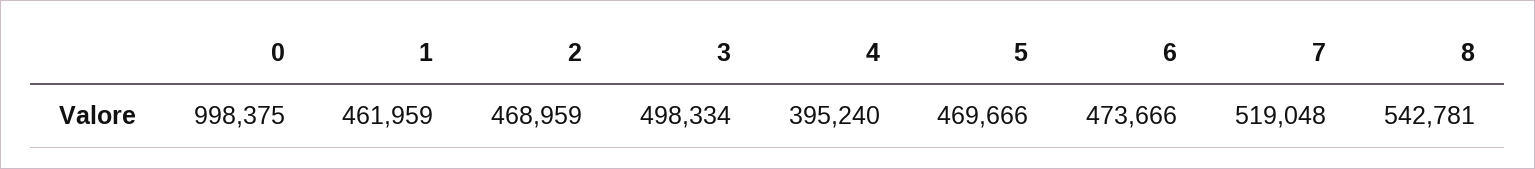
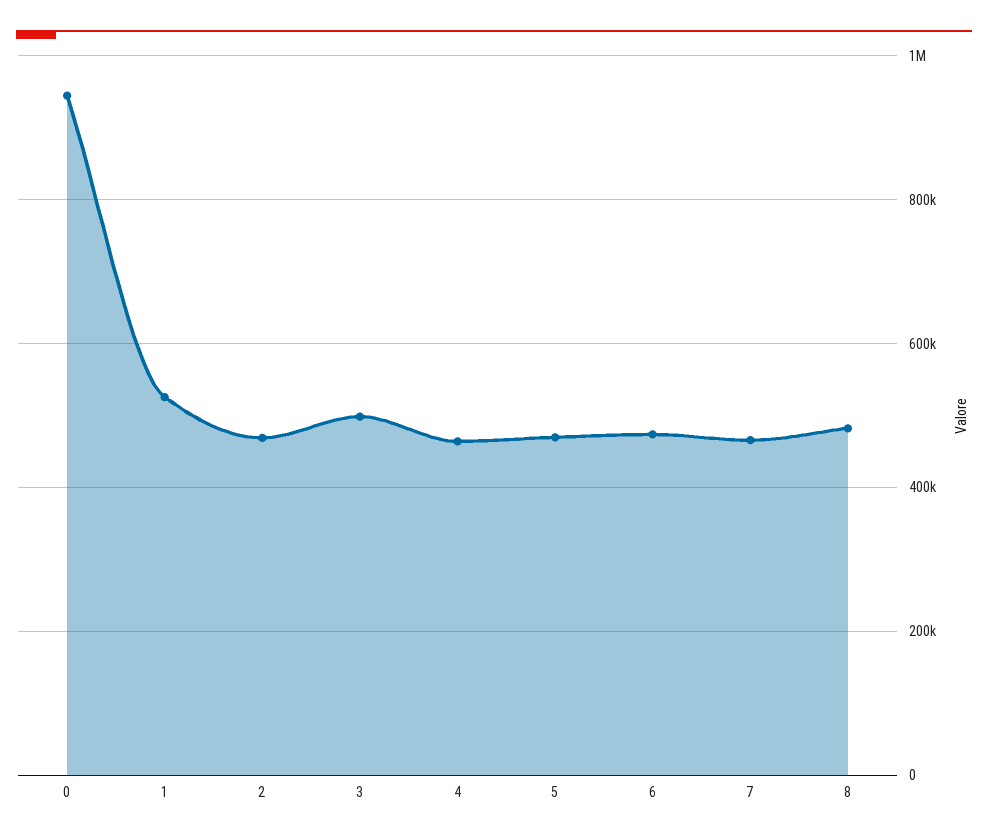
0: 998375 -> 940000
1: 461959 -> 520000
4: 395240 -> 460000
7: 519048 -> 460000
8: 542781 -> 480000

